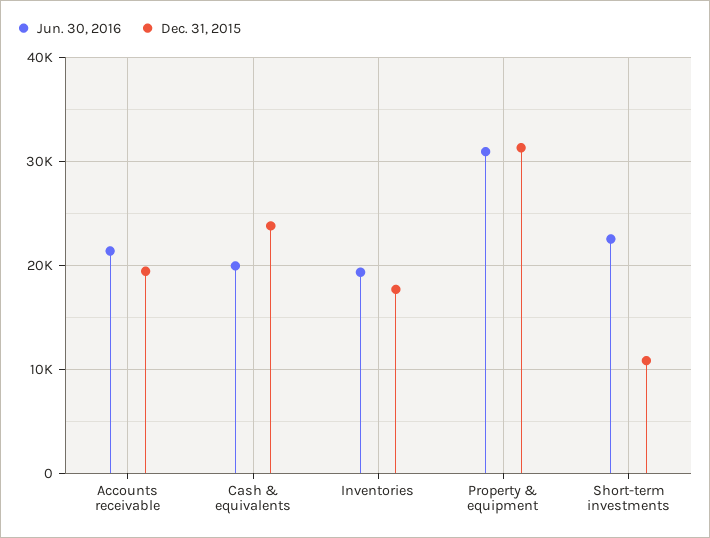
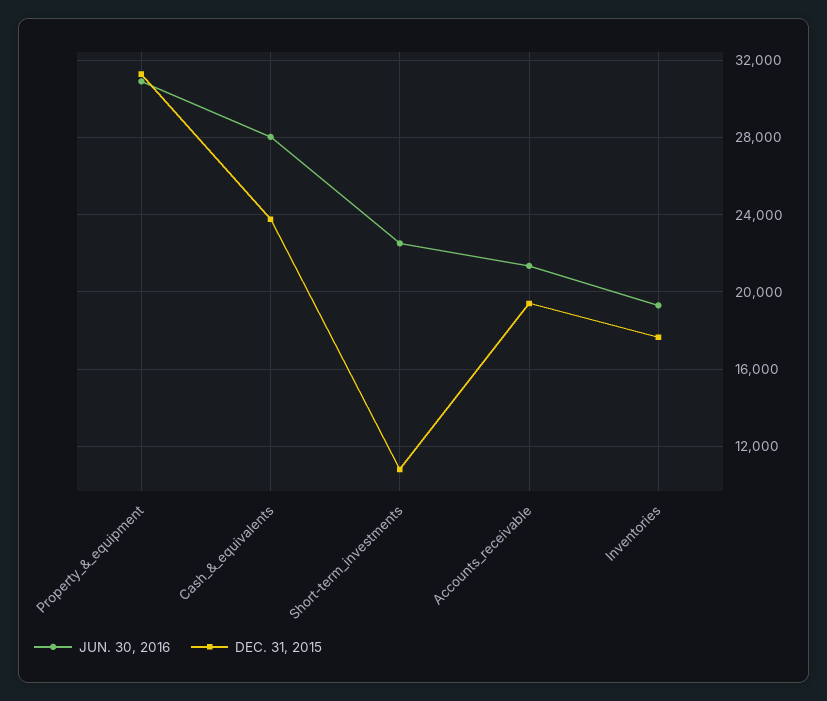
Jun. 30, 2016, Cash & equivalents: 20000 -> 28000

